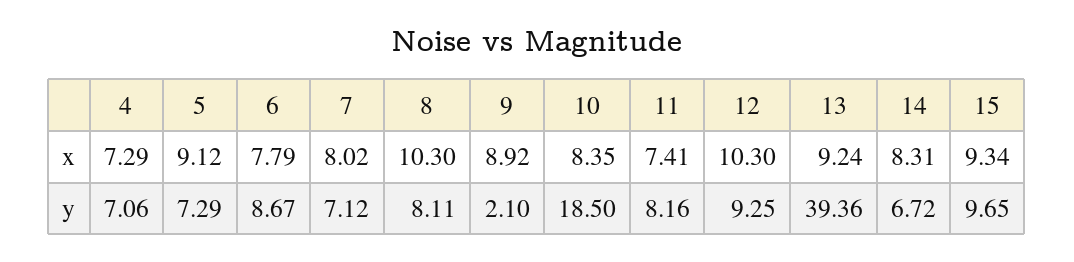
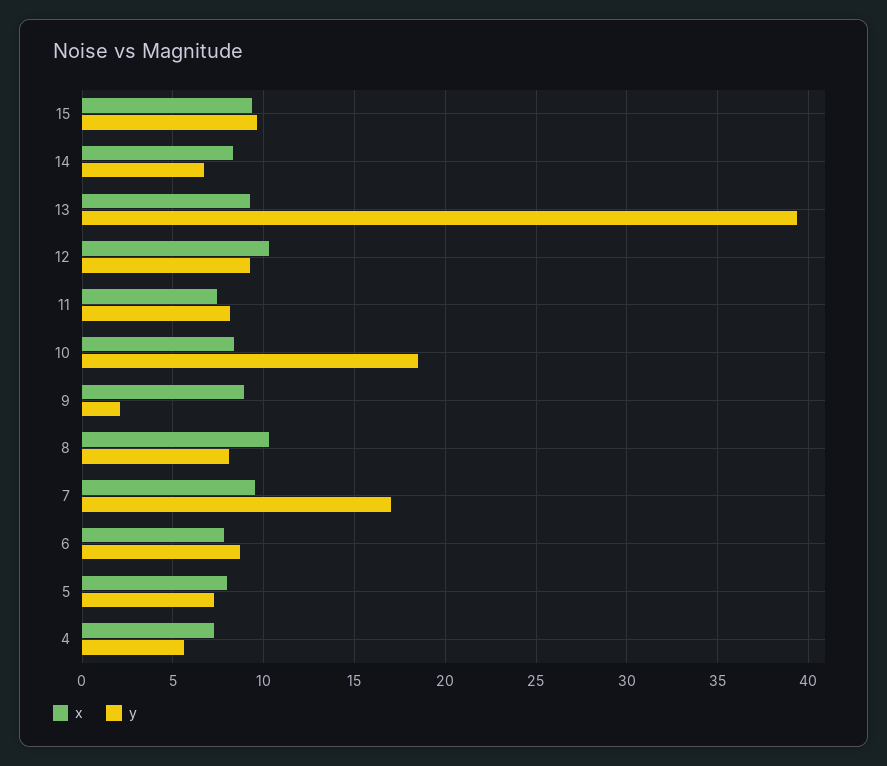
x, 5: 9.12 -> 8
x, 7: 8.02 -> 9.5
y, 4: 7.06 -> 5.5
y, 7: 7.12 -> 17

